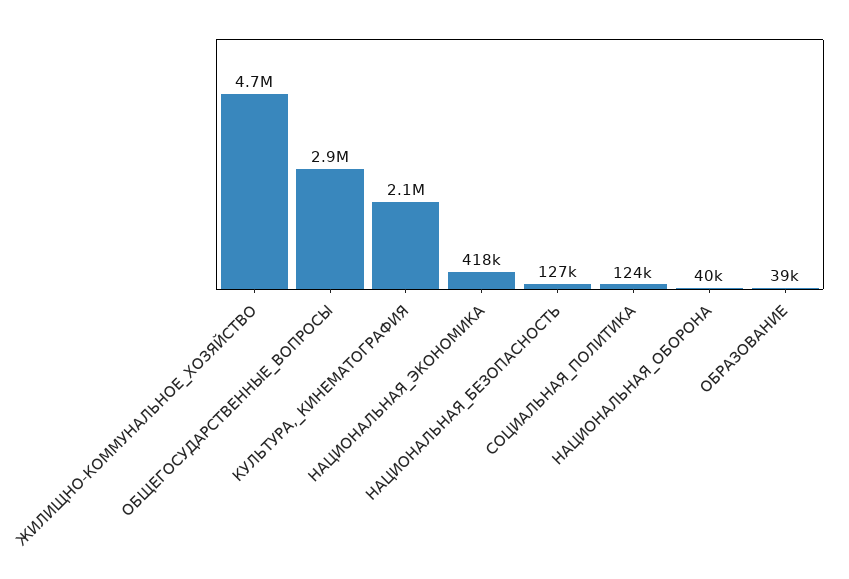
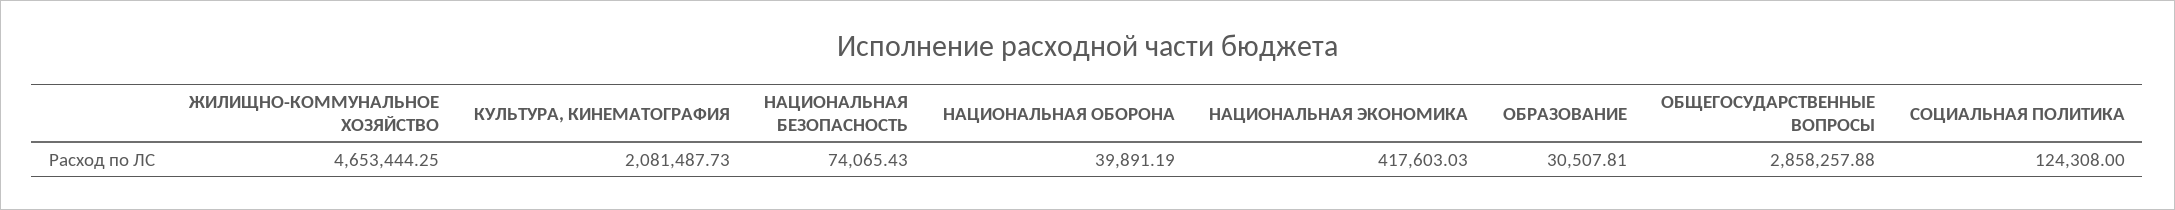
НАЦИОНАЛЬНАЯ_БЕЗОПАСНОСТЬ: 127000 -> 74065.43
ОБРАЗОВАНИЕ: 39000 -> 30507.81

